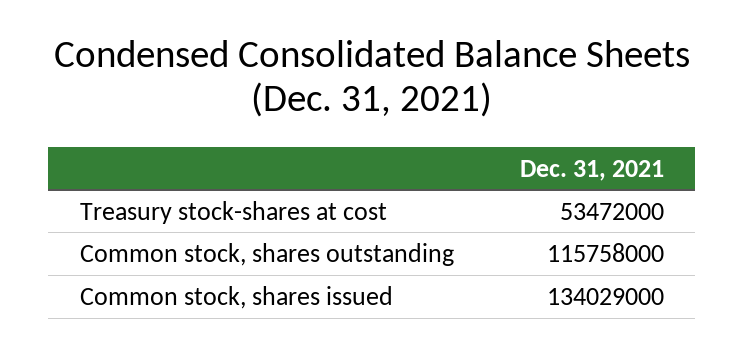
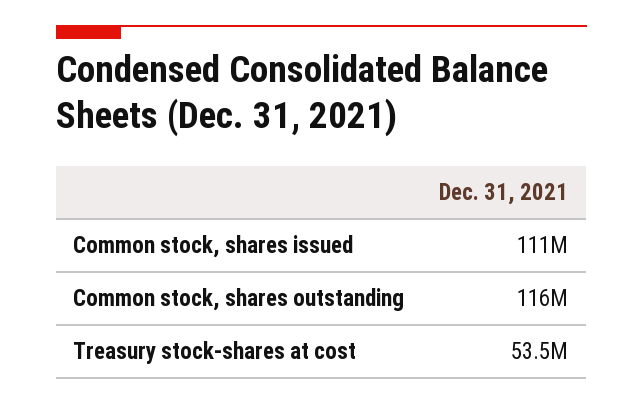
Common stock, shares issued: 134029000 -> 111000000

